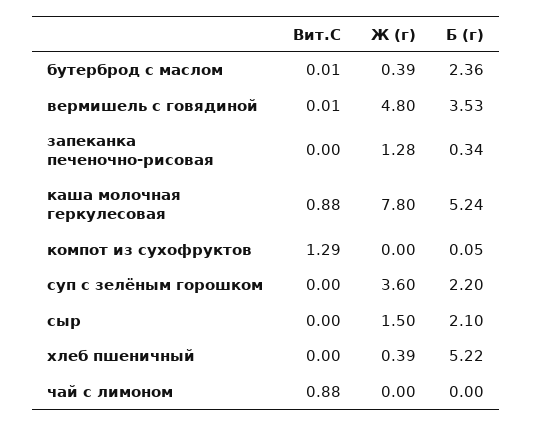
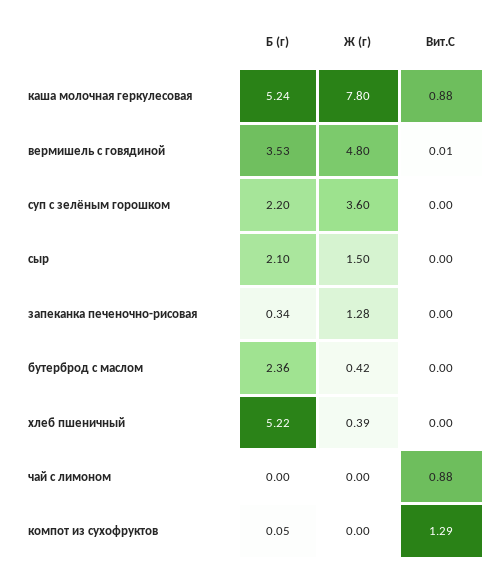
Вит.С, бутерброд с маслом: 0.01 -> 0
Ж (г), бутерброд с маслом: 0.39 -> 0.42

